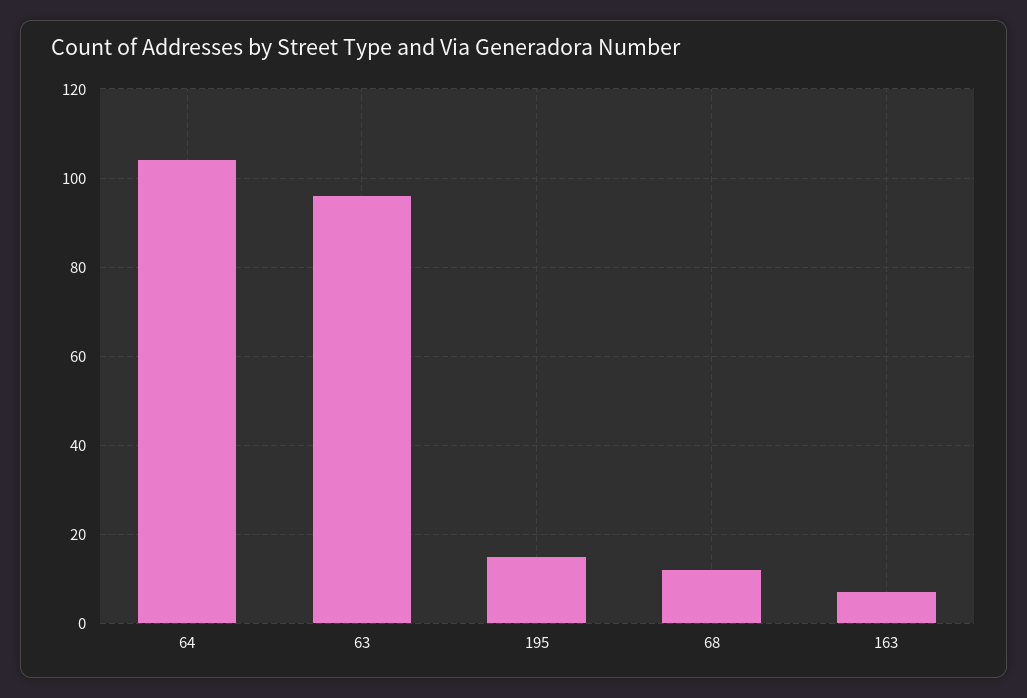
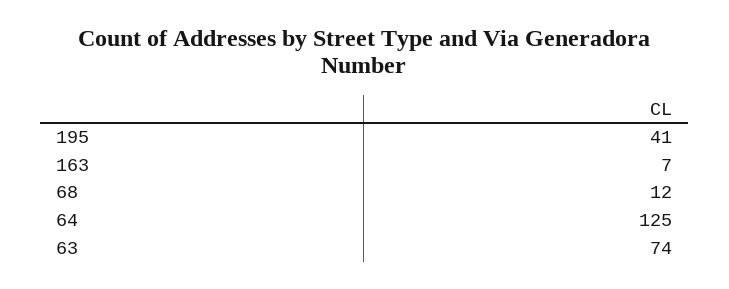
64: 105 -> 125
63: 95 -> 74
195: 15 -> 41

